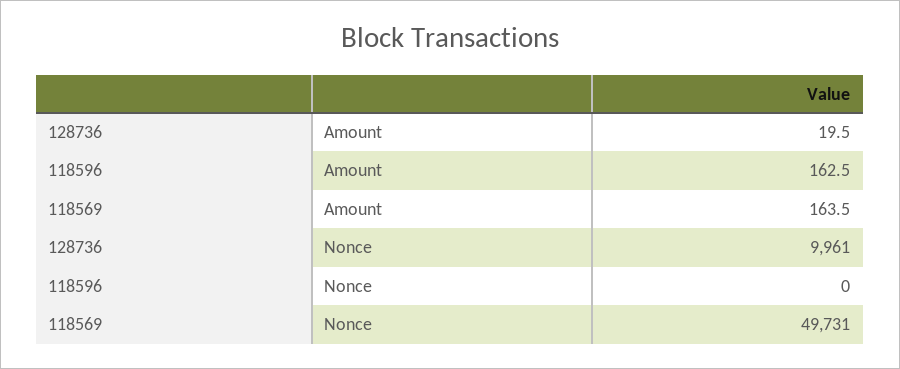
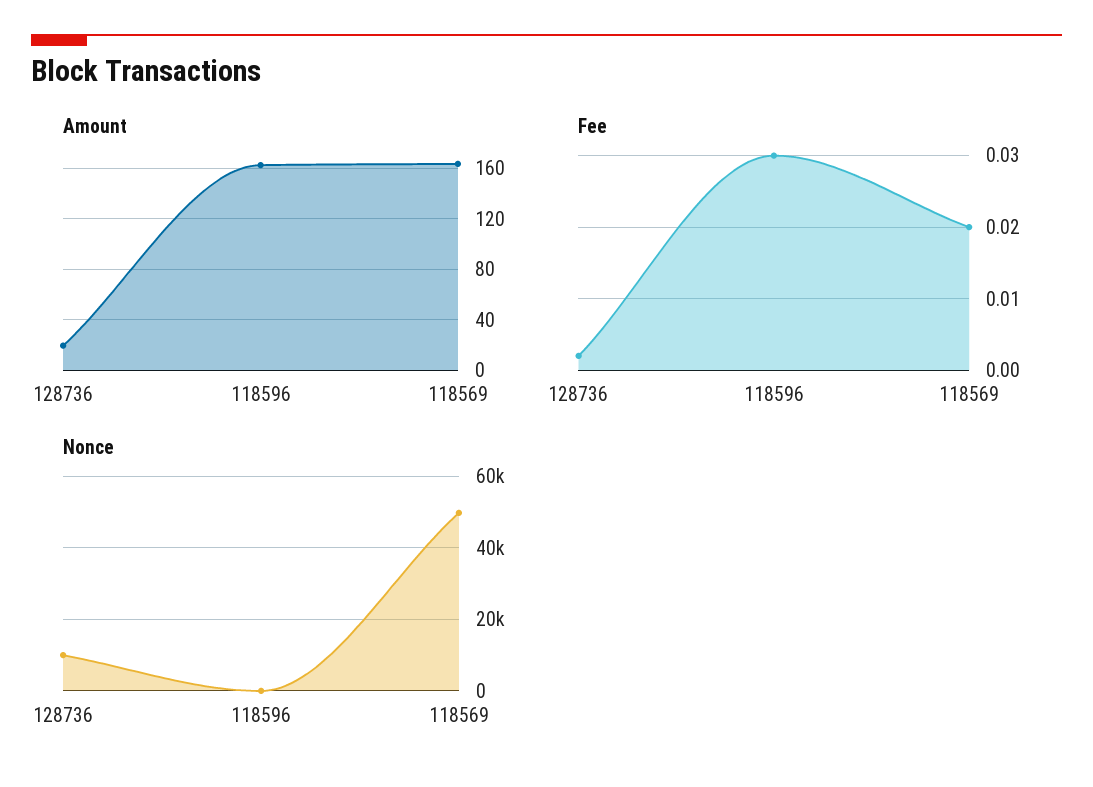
Fee, 128736: none -> 0.002
Fee, 118596: none -> 0.03
Fee, 118569: none -> 0.02

